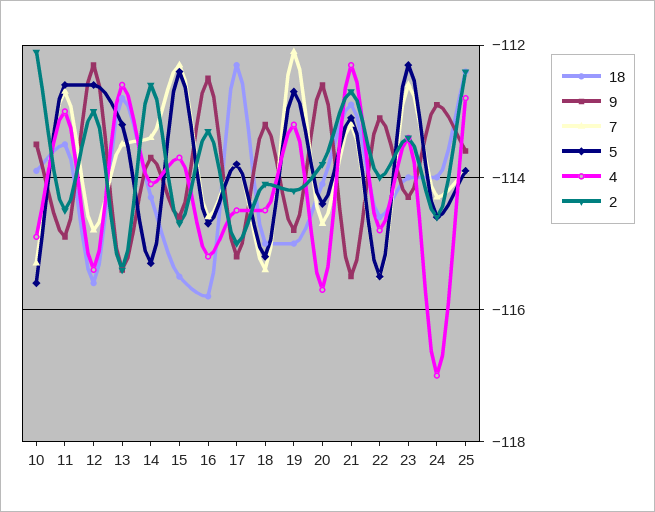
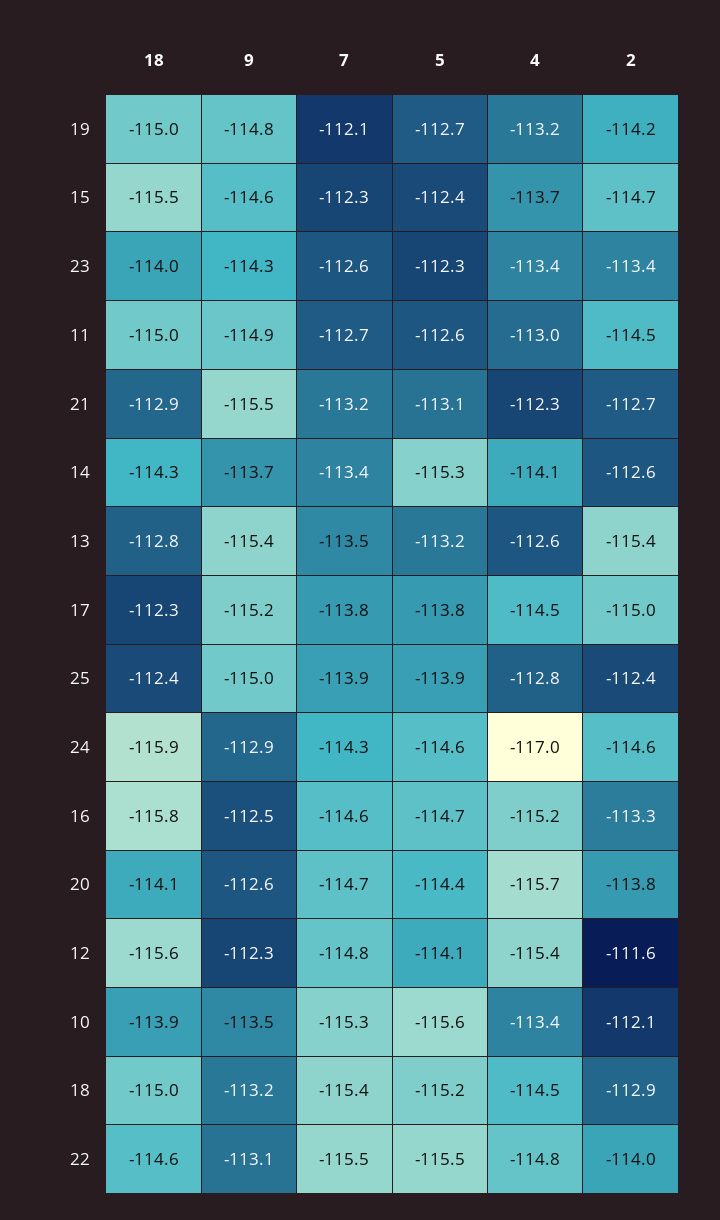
4, 10: -115 -> -113.4
18, 11: -113.5 -> -115
5, 12: -112.5 -> -114.1
2, 12: -113 -> -111.6
2, 18: -114 -> -112.9
18, 24: -114 -> -115.9
9, 25: -113.5 -> -115

